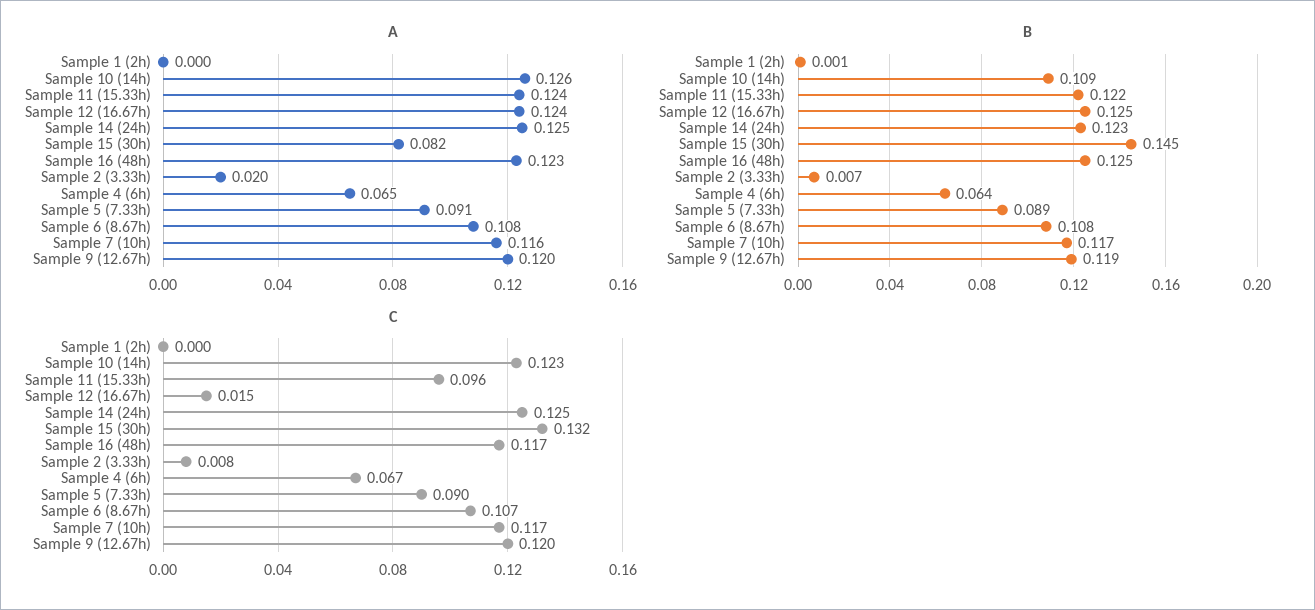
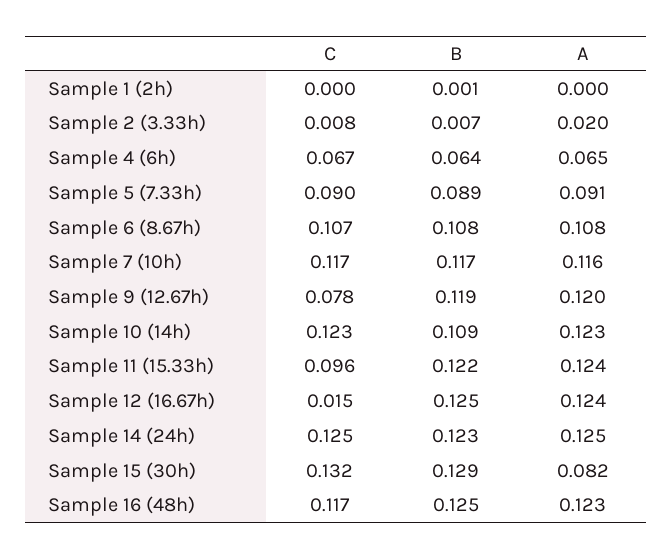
A, Sample 10 (14h): 0.126 -> 0.123
B, Sample 15 (30h): 0.145 -> 0.129
C, Sample 9 (12.67h): 0.12 -> 0.078

